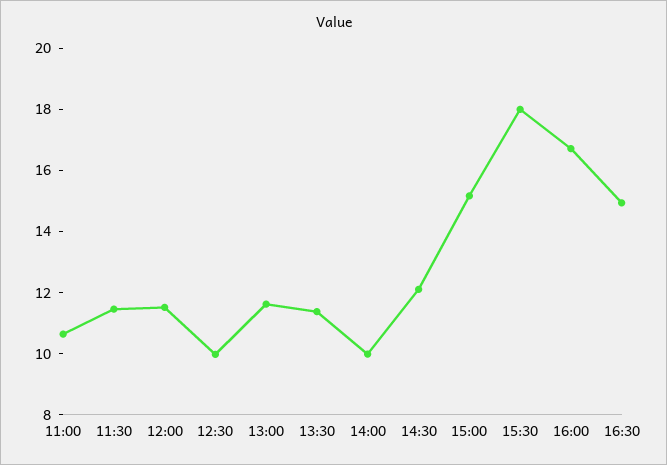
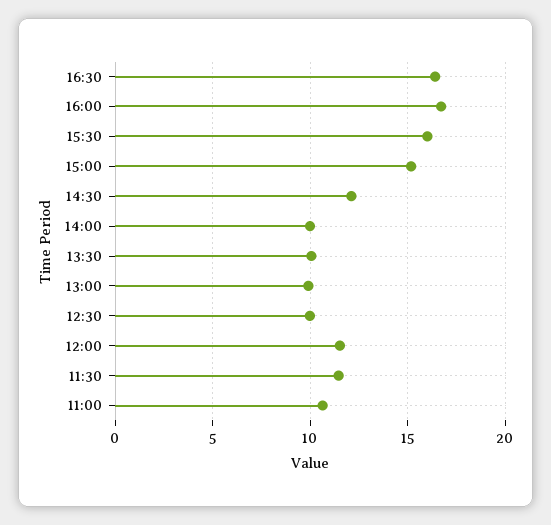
13:00: 11.5 -> 10
13:30: 11.5 -> 10
15:30: 18 -> 16
16:30: 15 -> 16.5

